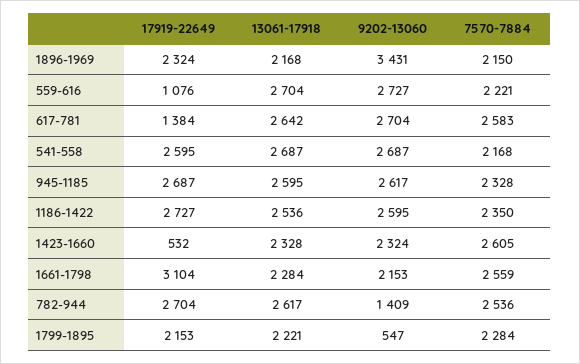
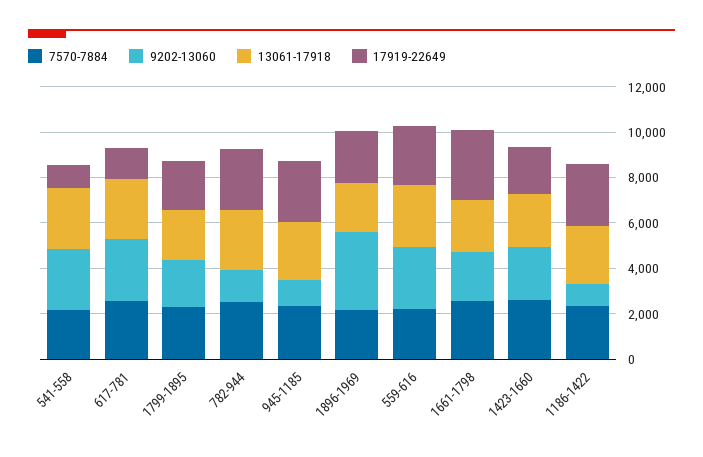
17919-22649, 559-616: 1076 -> 2500
17919-22649, 541-558: 2595 -> 1000
9202-13060, 945-1185: 2617 -> 1000
9202-13060, 1186-1422: 2595 -> 1000
17919-22649, 1423-1660: 532 -> 2000
9202-13060, 1799-1895: 547 -> 2000

